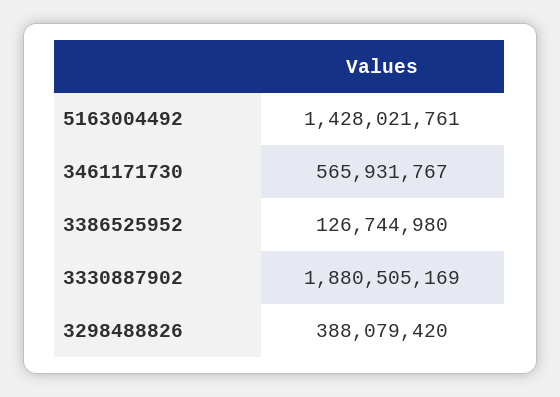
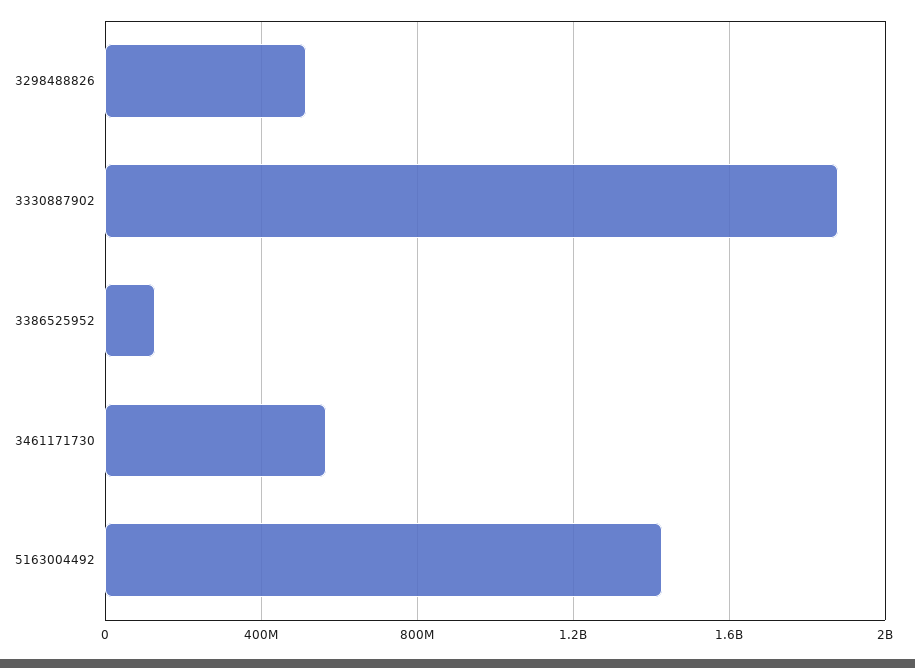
3298488826: 388079420 -> 500000000

